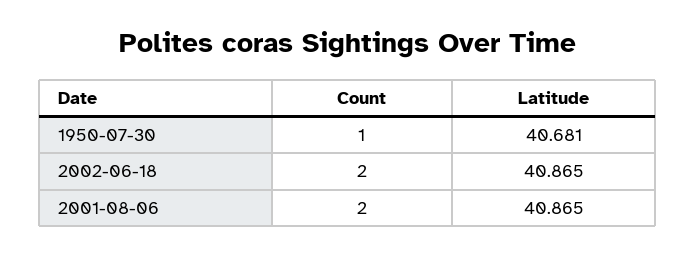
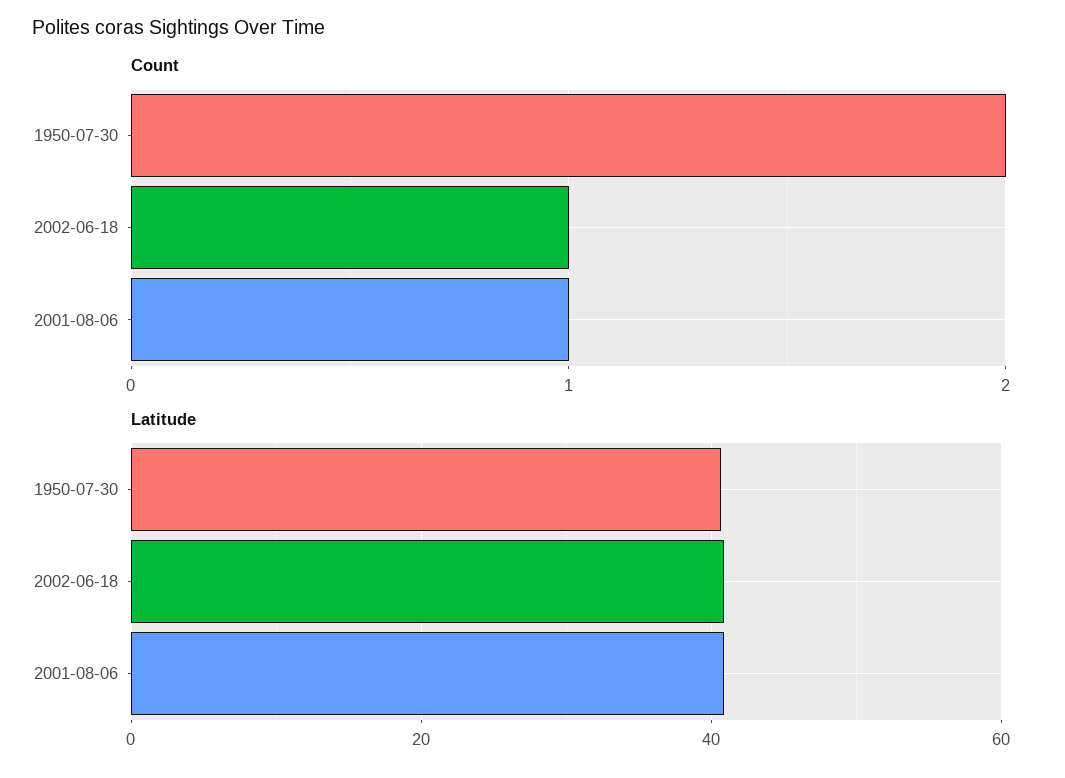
Count, 1950-07-30: 1 -> 2
Count, 2002-06-18: 2 -> 1
Count, 2001-08-06: 2 -> 1

